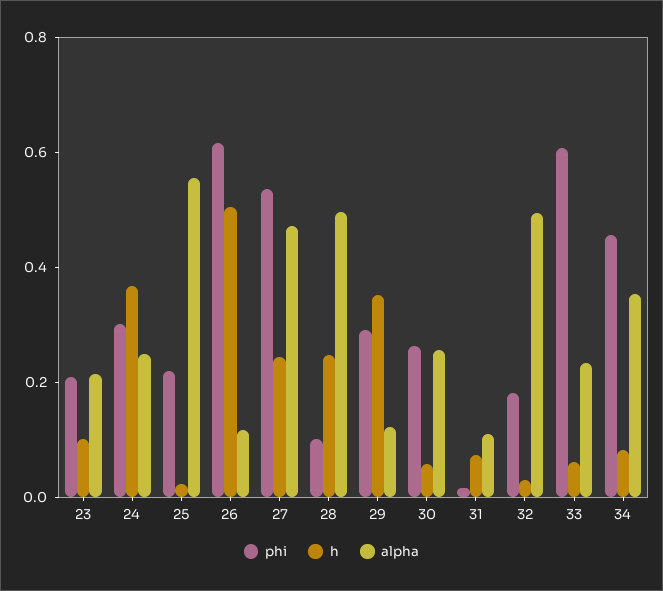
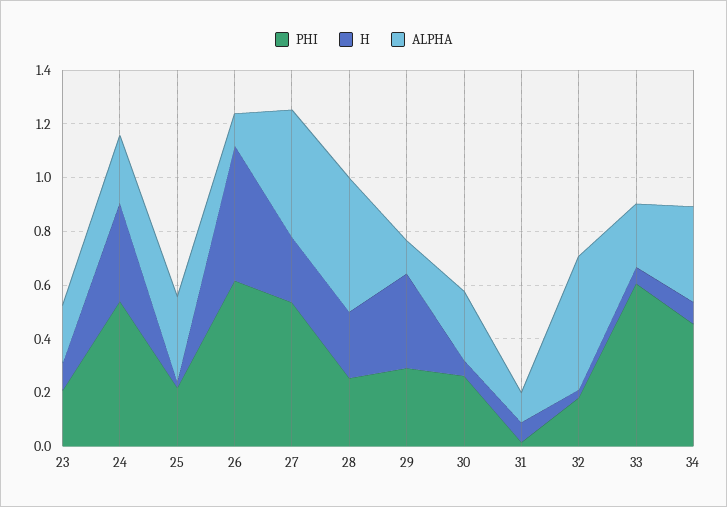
phi, 24: 0.3 -> 0.55
alpha, 25: 0.55 -> 0.3
phi, 28: 0.1 -> 0.25

